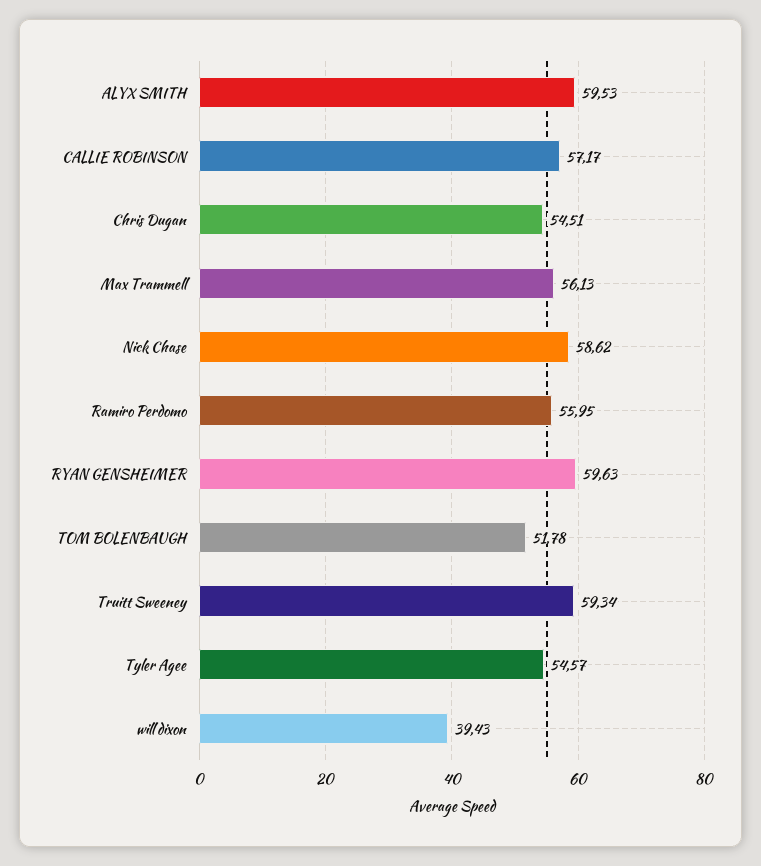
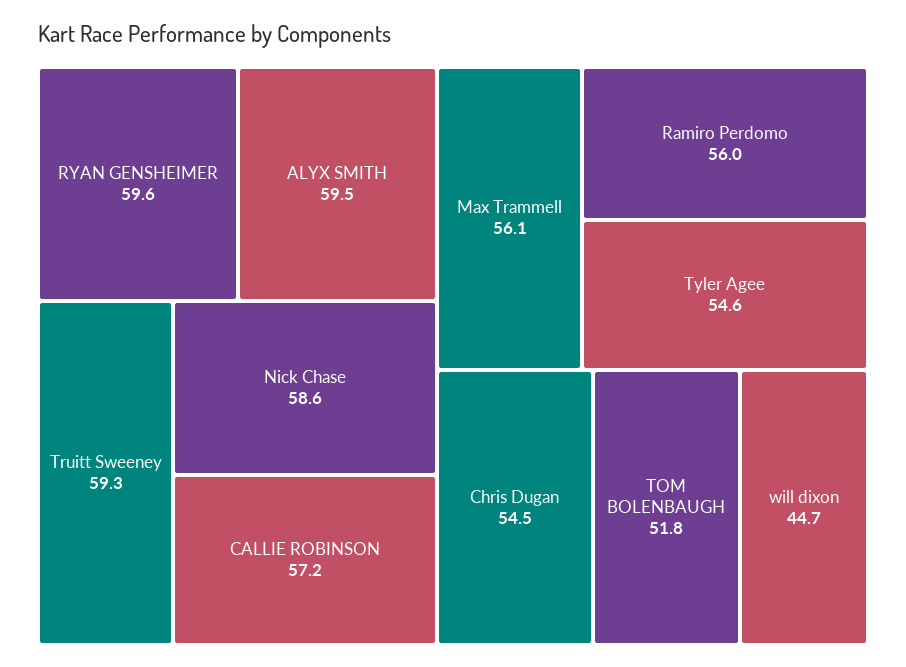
will dixon: 39.43 -> 44.7

